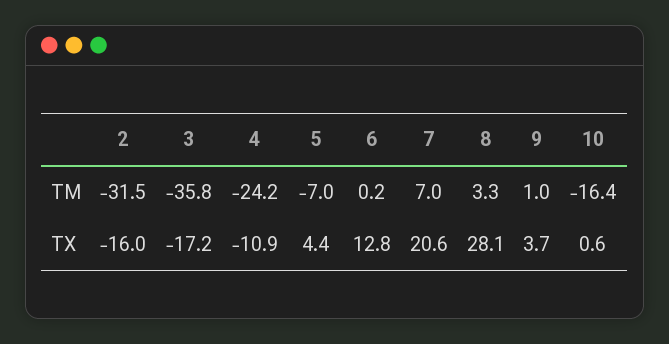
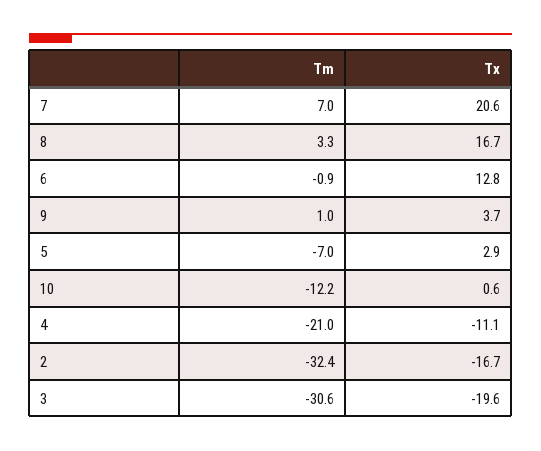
2, TM: -31.5 -> -32.4
3, TM: -35.8 -> -30.6
4, TM: -24.2 -> -21
6, TM: 0.2 -> -0.9
10, TM: -16.4 -> -12.2
2, TX: -16 -> -16.7
3, TX: -17.2 -> -19.6
4, TX: -10.9 -> -11.1
5, TX: 4.4 -> 2.9
8, TX: 28.1 -> 16.7

